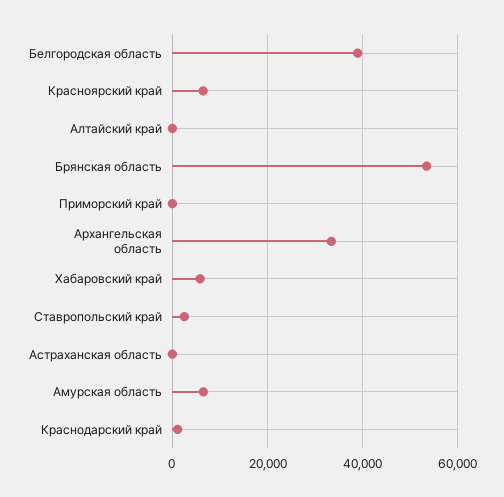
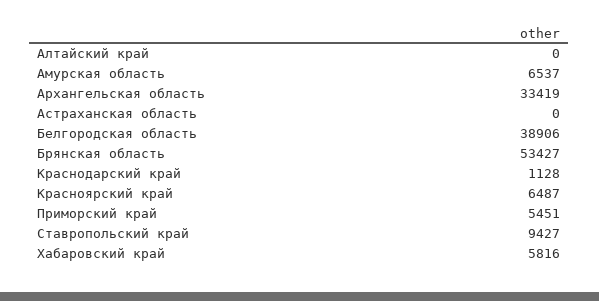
Приморский край: 0 -> 5451
Ставропольский край: 2000 -> 9427

